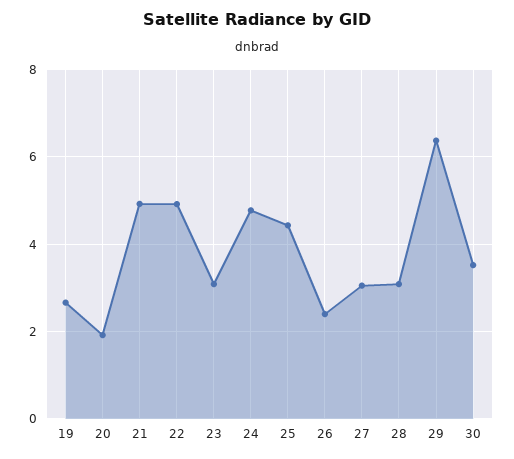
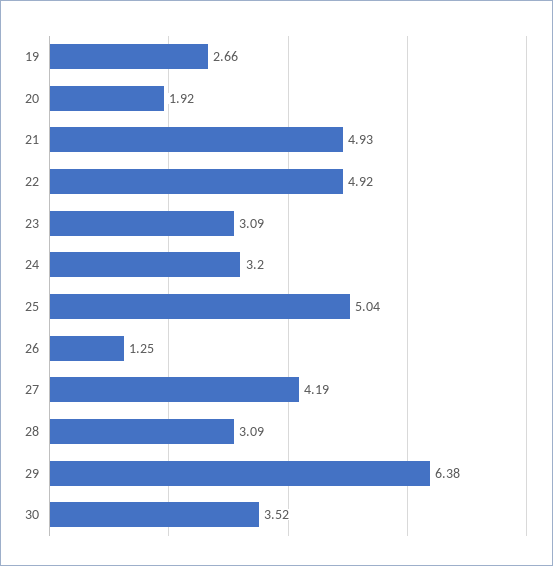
24: 4.8 -> 3.2
25: 4.4 -> 5.04
26: 2.4 -> 1.25
27: 3 -> 4.19

